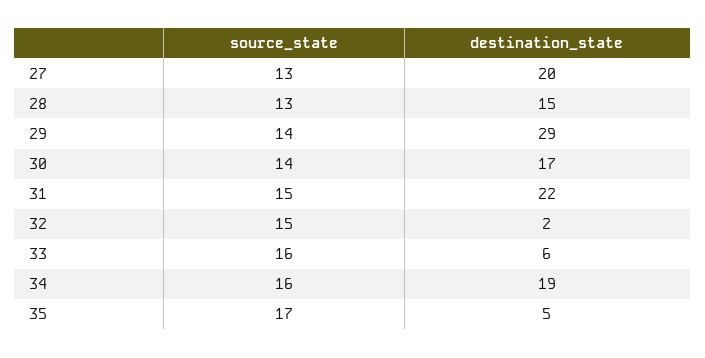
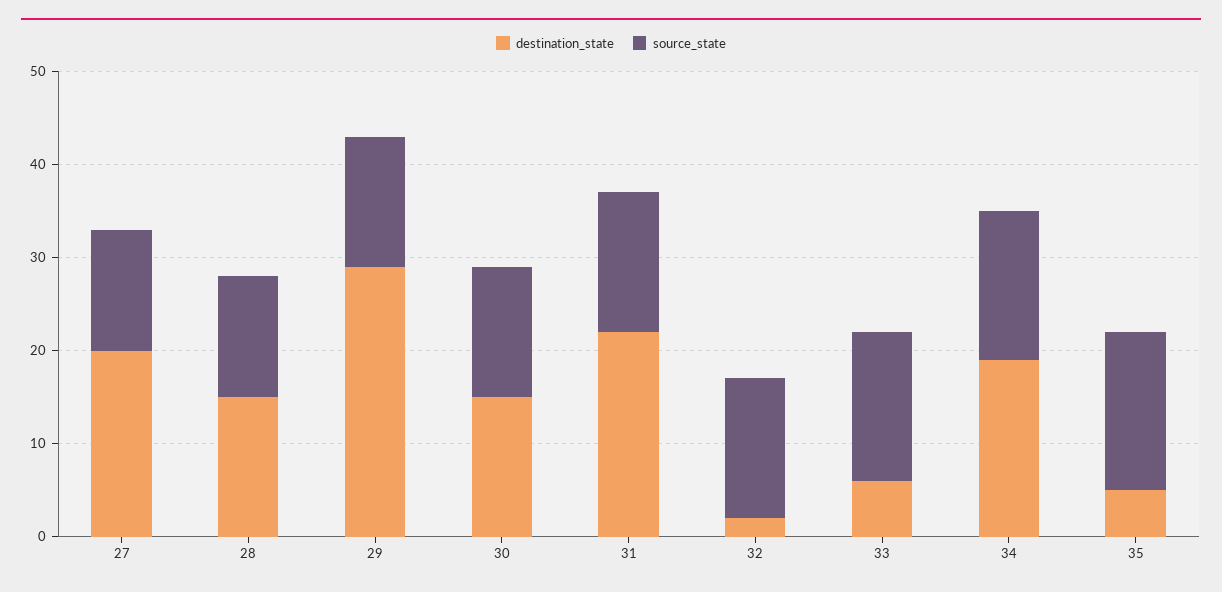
destination_state, 30: 17 -> 15

